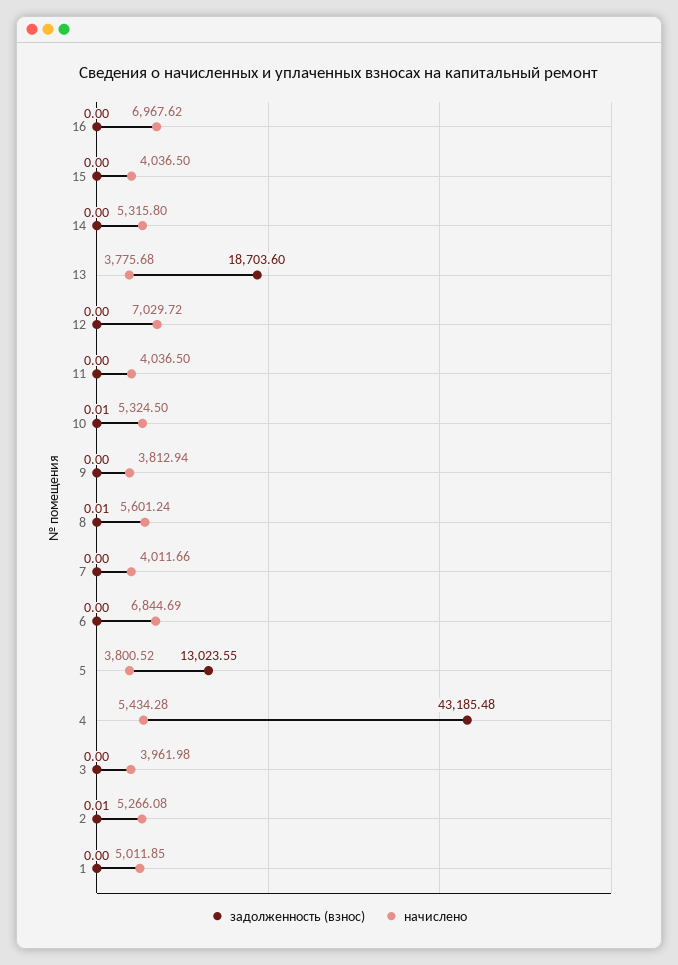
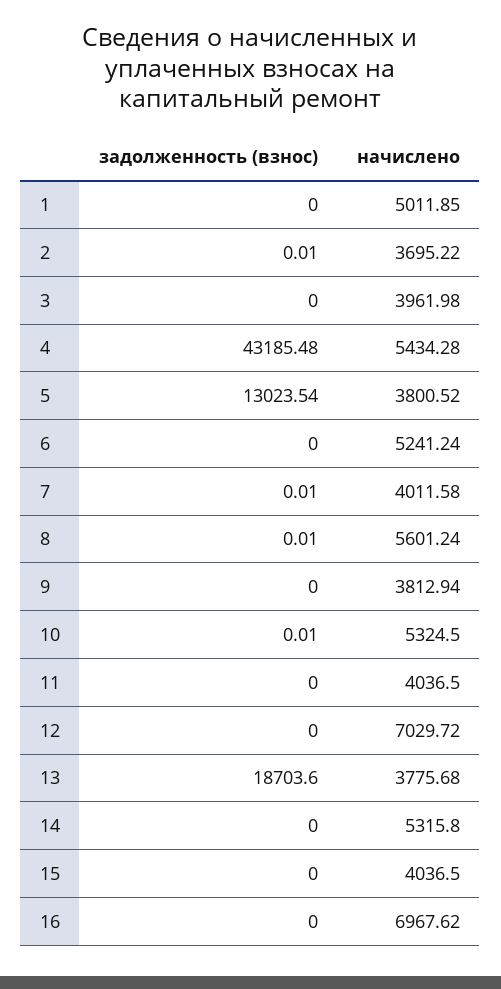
задолженность (взнос), 7: 0 -> 0.01
начислено, 7: 4011.66 -> 4011.58
начислено, 6: 6844.69 -> 5241.24
задолженность (взнос), 5: 13023.55 -> 13023.54
начислено, 2: 5266.08 -> 3695.22

